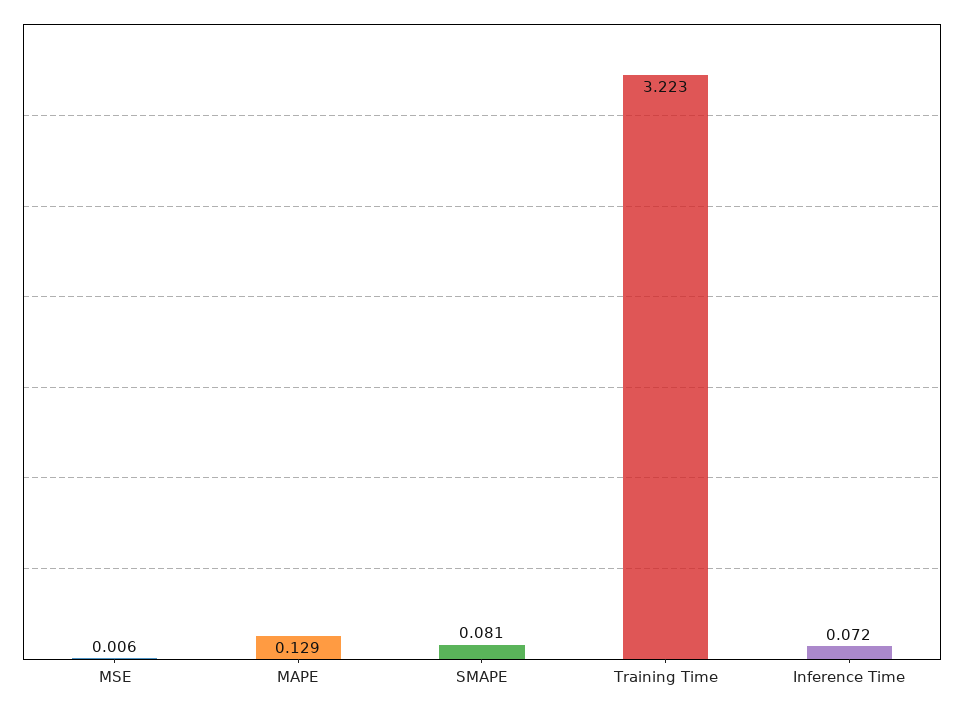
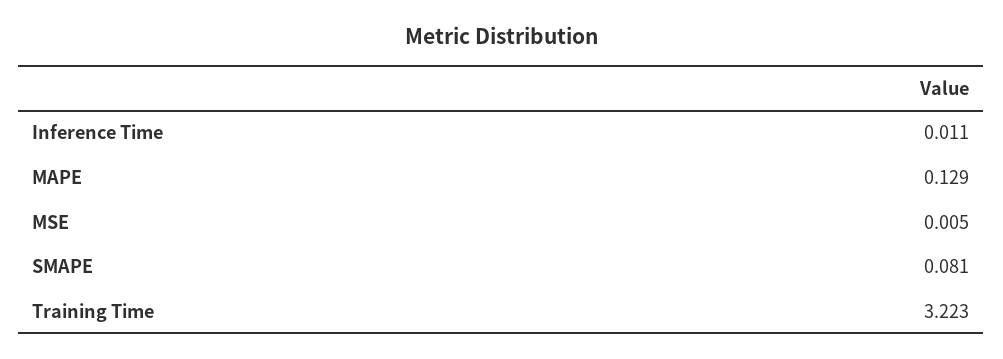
MSE: 0.006 -> 0.005
Inference Time: 0.072 -> 0.011

